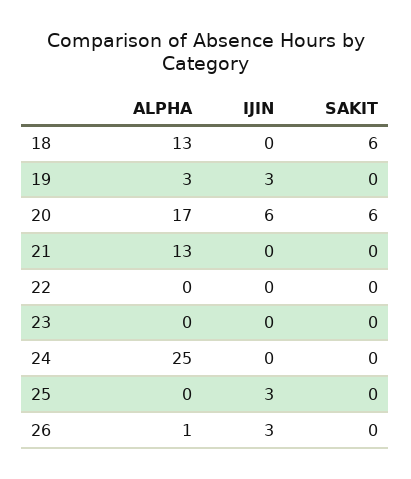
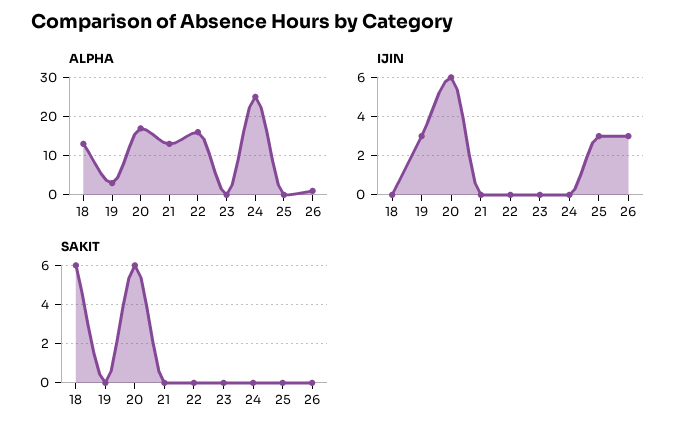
ALPHA, 22: 0 -> 15

